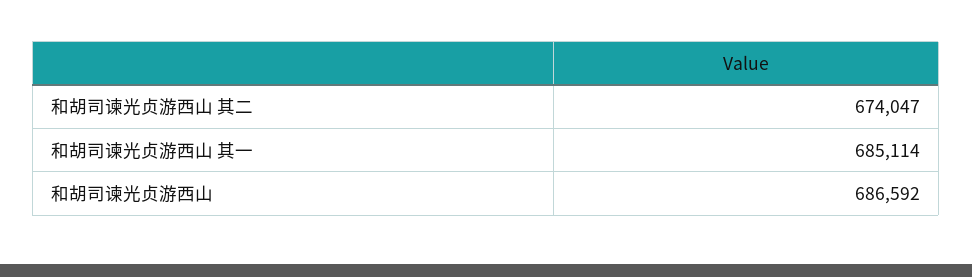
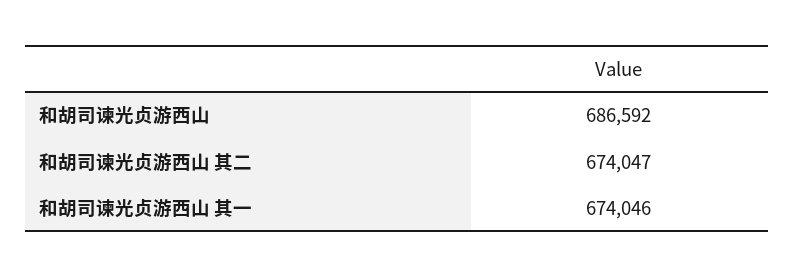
和胡司谏光贞游西山 其一: 685114 -> 674046

